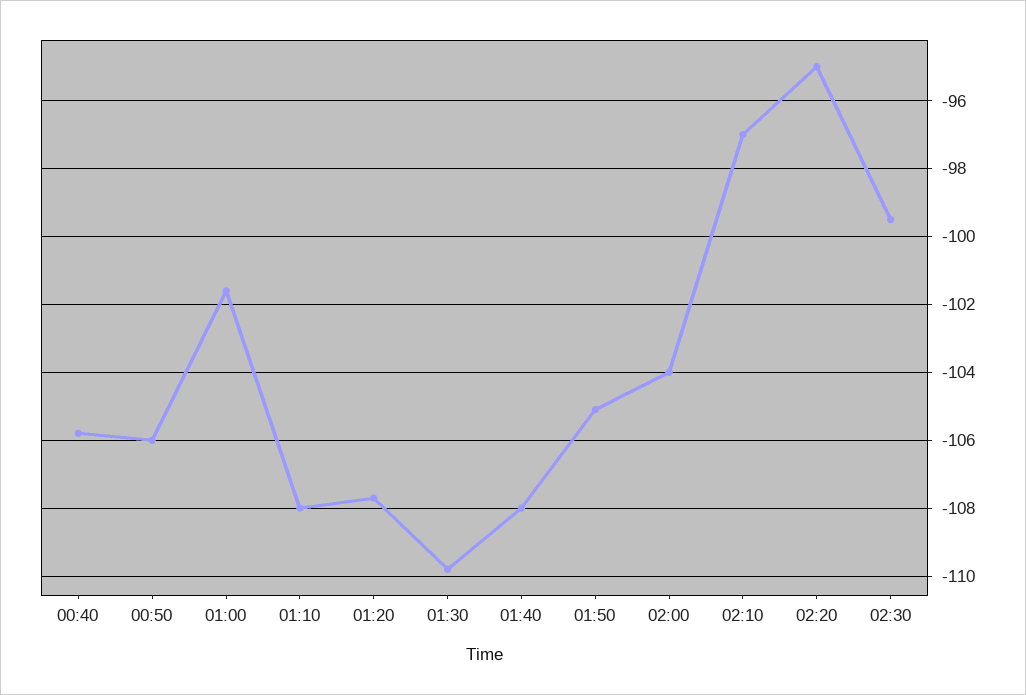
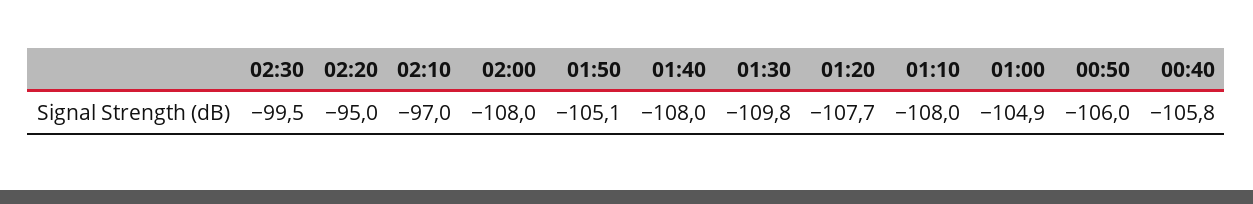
01:00: -101.5 -> -104.9
02:00: -104 -> -108

